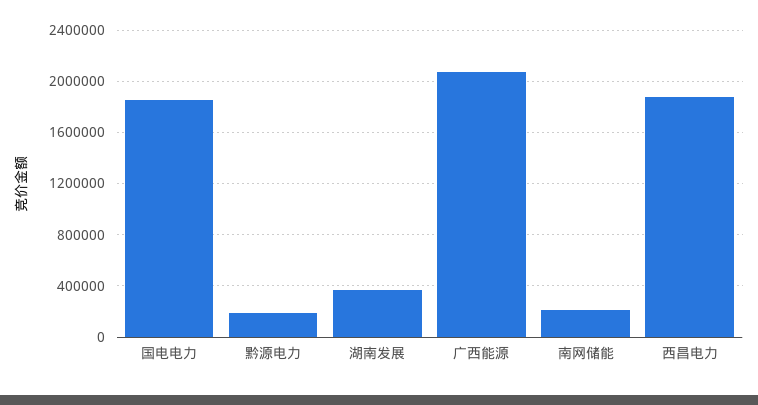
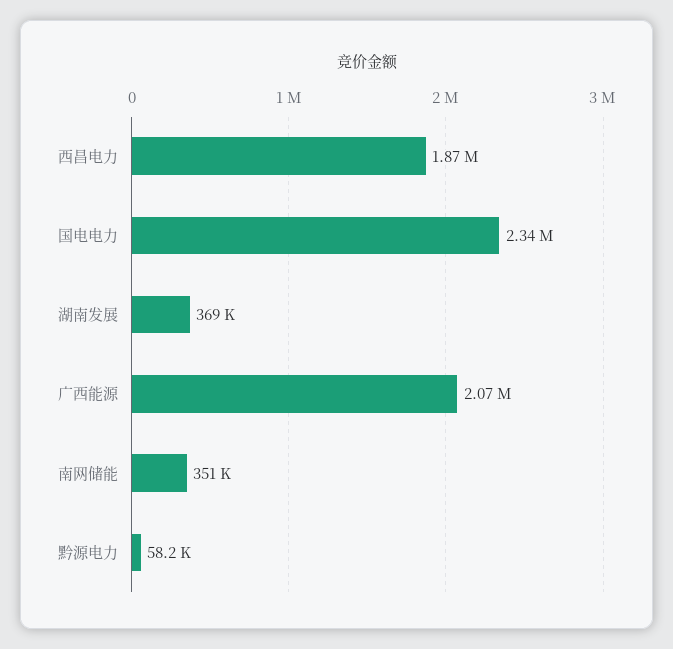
国电电力: 1850000 -> 2340000
黔源电力: 200000 -> 58200
南网储能: 200000 -> 351000

